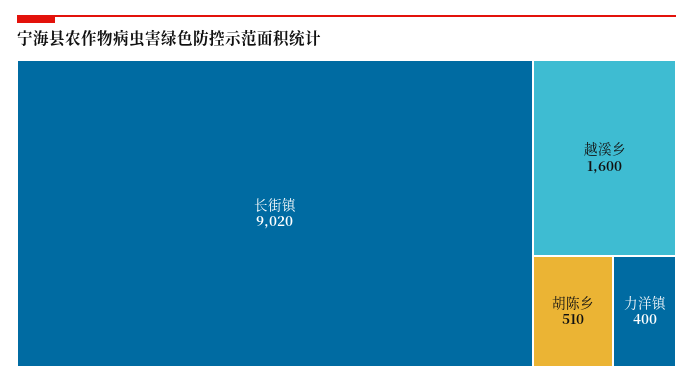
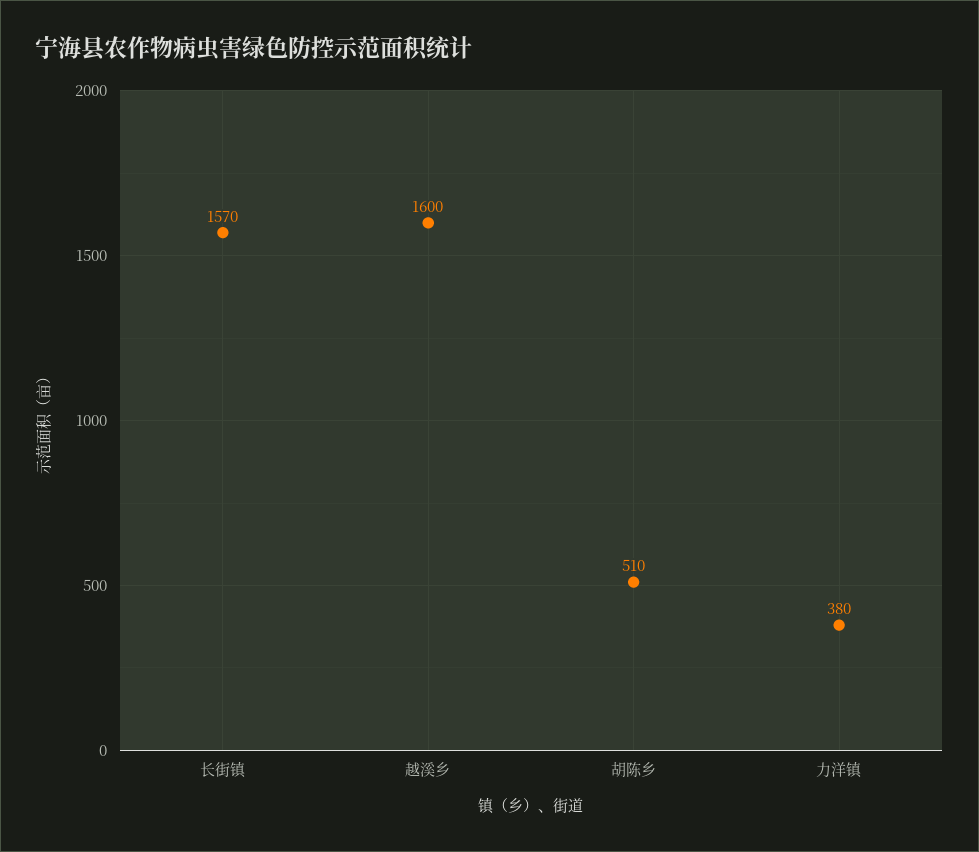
长街镇: 9020 -> 1570
力洋镇: 400 -> 380

